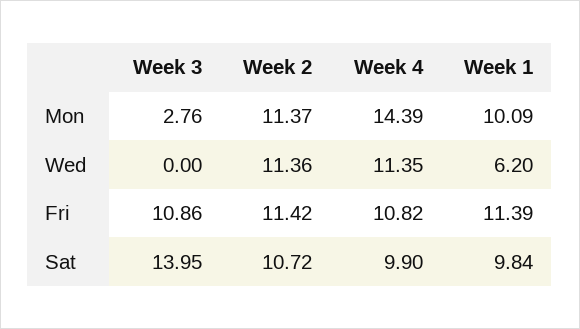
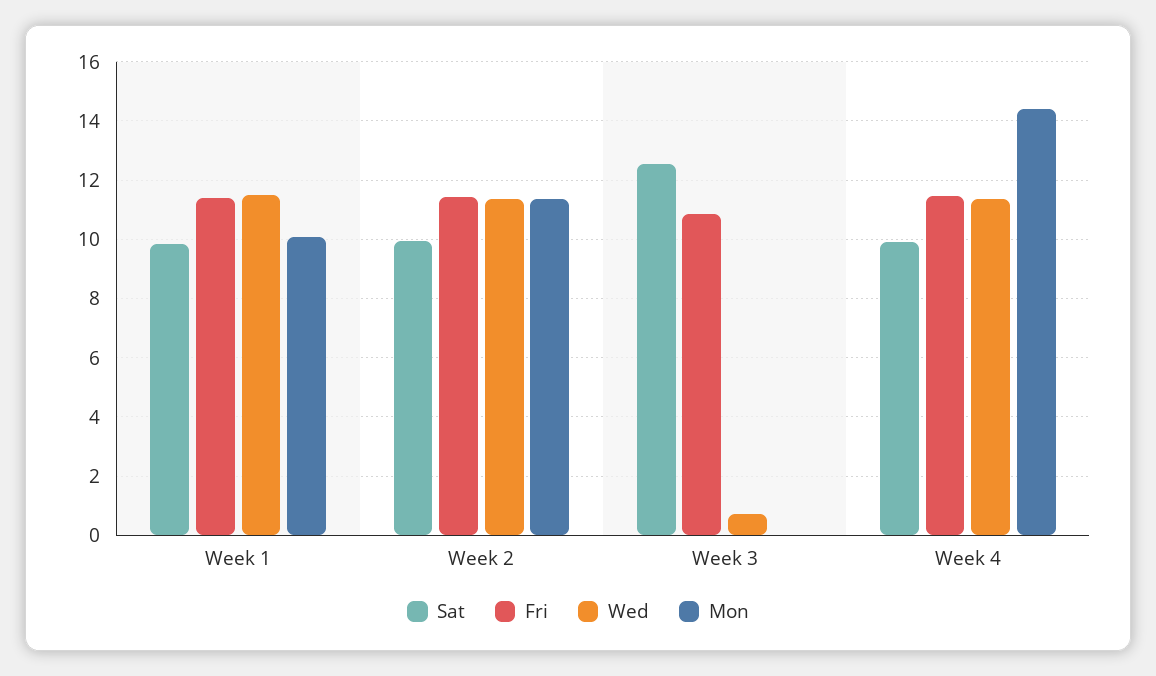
Mon, Week 3: 2.76 -> 0
Wed, Week 3: 0 -> 0.75
Wed, Week 1: 6.2 -> 11.5
Fri, Week 4: 10.82 -> 11.5
Sat, Week 3: 13.95 -> 12.5
Sat, Week 2: 10.72 -> 10

